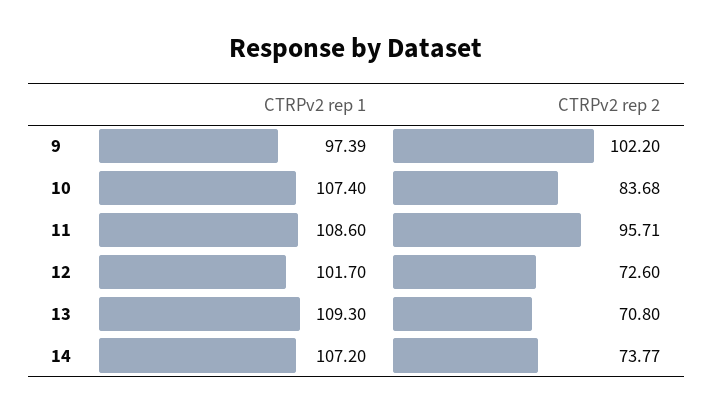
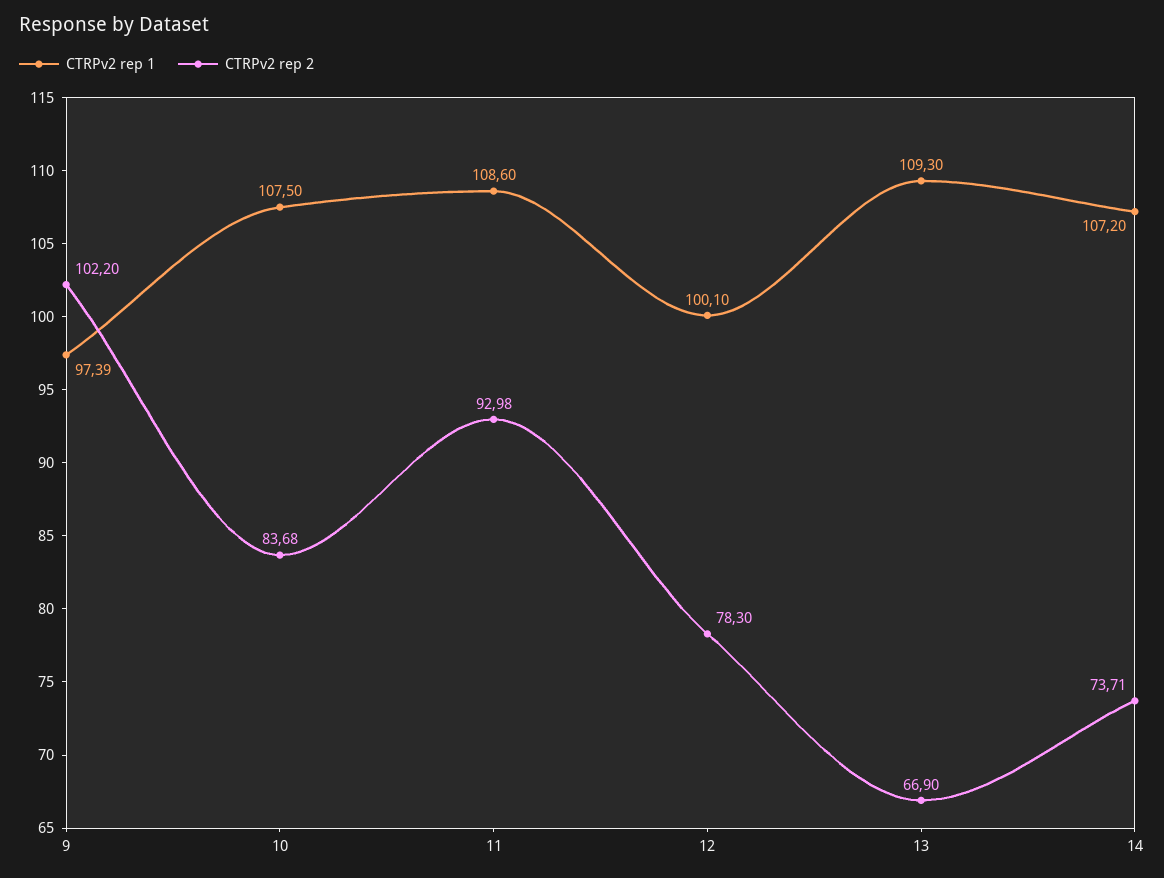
CTRPv2 rep 1, 10: 107.4 -> 107.5
CTRPv2 rep 2, 11: 95.71 -> 92.98
CTRPv2 rep 1, 12: 101.7 -> 100.1
CTRPv2 rep 2, 12: 72.6 -> 78.3
CTRPv2 rep 2, 13: 70.8 -> 66.9
CTRPv2 rep 2, 14: 73.77 -> 73.71

